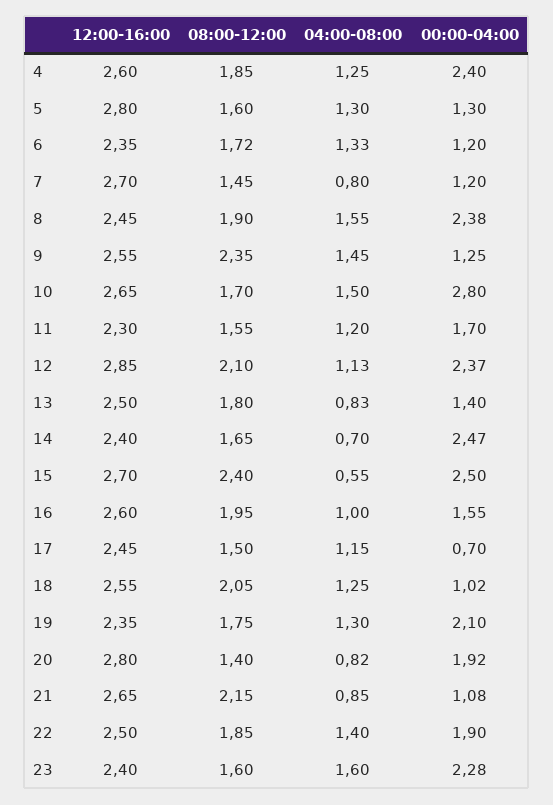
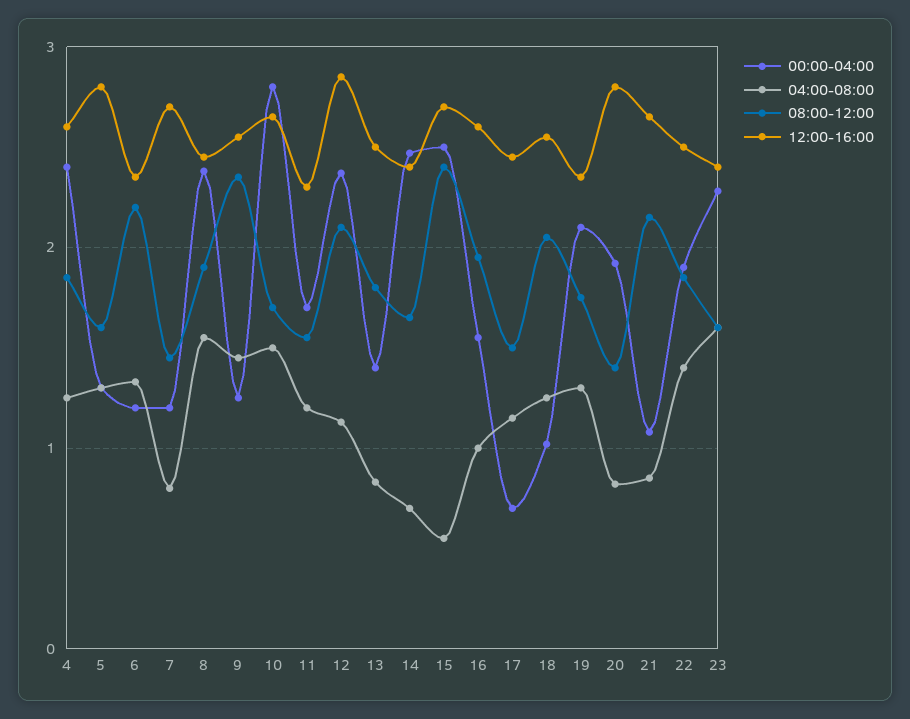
08:00-12:00, 6: 1.72 -> 2.2

